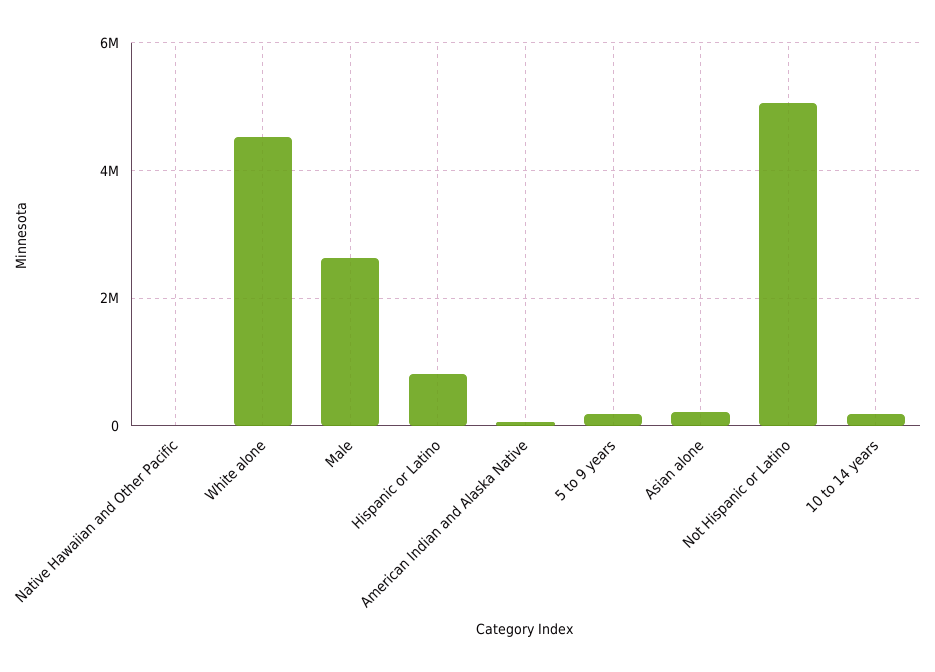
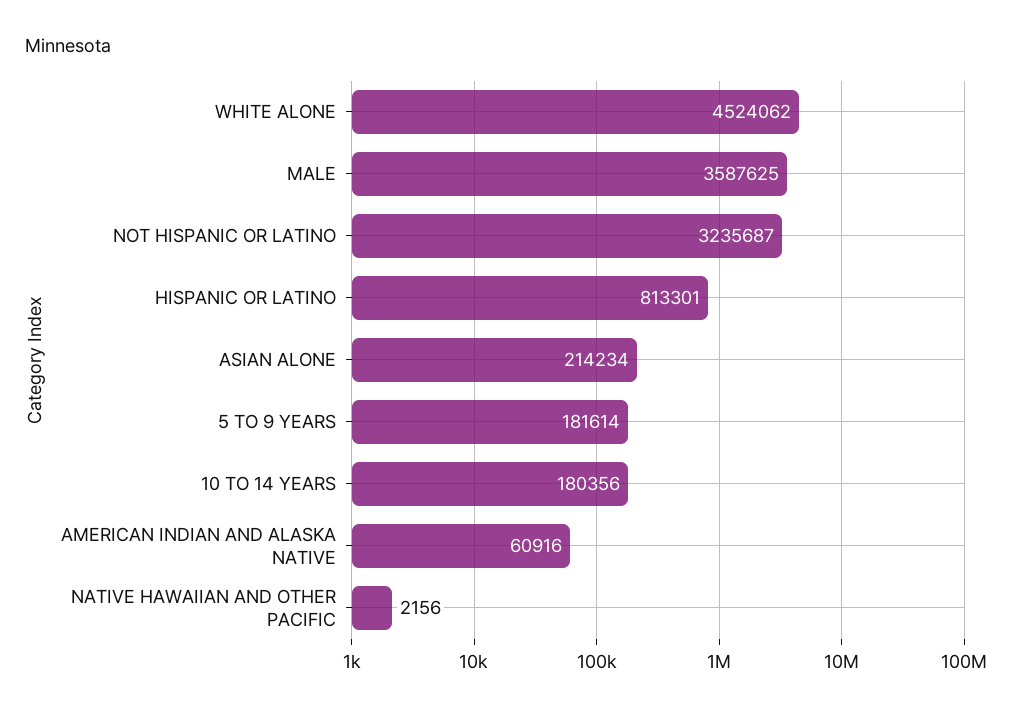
Male: 2600000 -> 3587625
Not Hispanic or Latino: 5000000 -> 3235687

